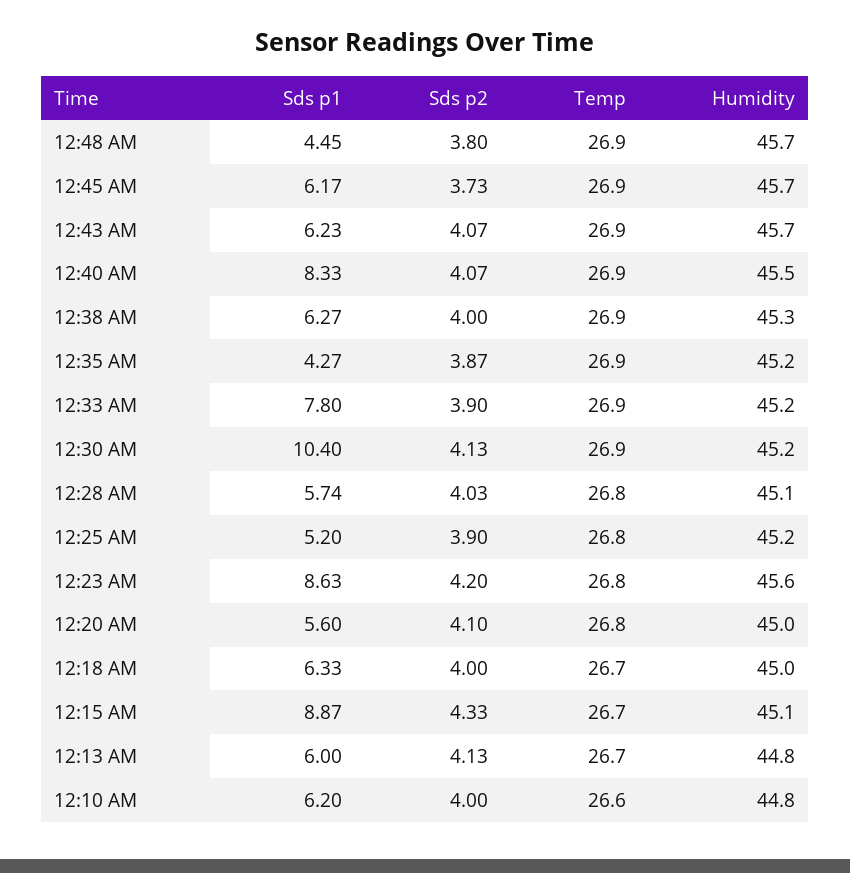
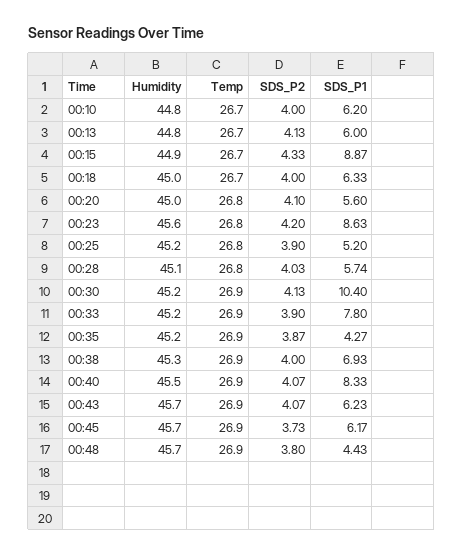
Sds p1, 12:48 AM: 4.45 -> 4.43
Sds p1, 12:38 AM: 6.27 -> 6.93
Humidity, 12:15 AM: 45.1 -> 44.9
Temp, 12:10 AM: 26.6 -> 26.7

